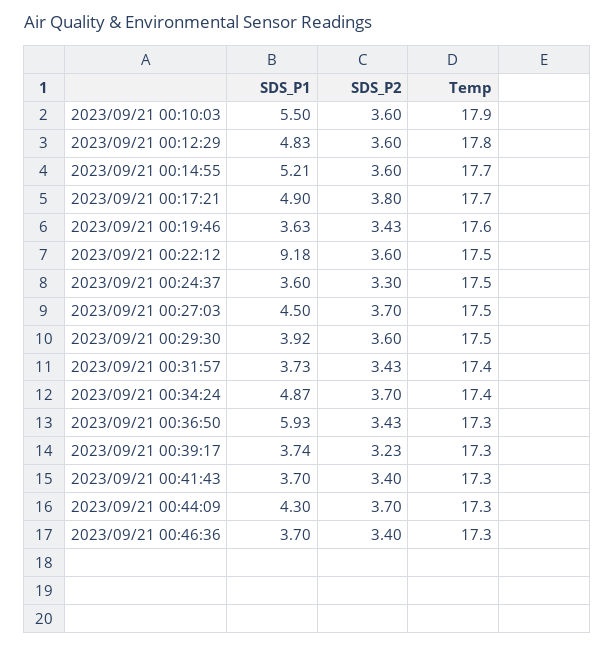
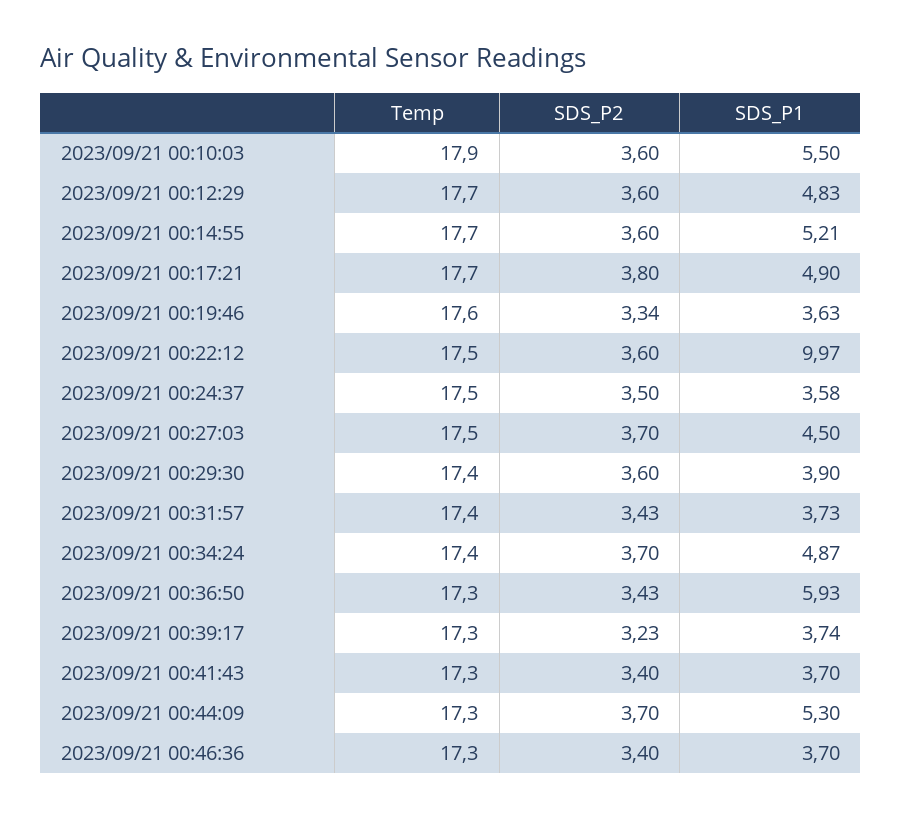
Temp, 2023/09/21 00:12:29: 17.8 -> 17.7
SDS_P2, 2023/09/21 00:19:46: 3.43 -> 3.34
SDS_P1, 2023/09/21 00:22:12: 9.18 -> 9.97
SDS_P1, 2023/09/21 00:24:37: 3.6 -> 3.58
SDS_P2, 2023/09/21 00:24:37: 3.3 -> 3.5
SDS_P1, 2023/09/21 00:29:30: 3.92 -> 3.9
Temp, 2023/09/21 00:29:30: 17.5 -> 17.4
SDS_P1, 2023/09/21 00:44:09: 4.3 -> 5.3

